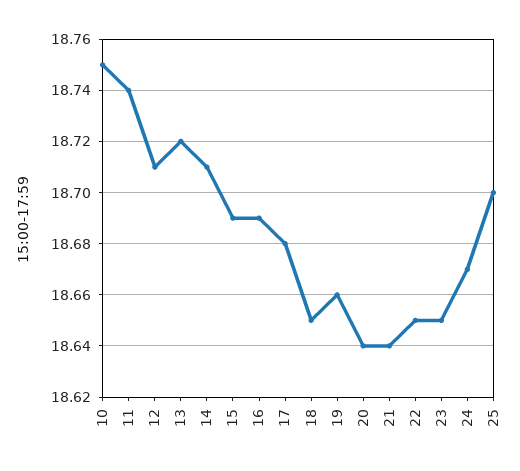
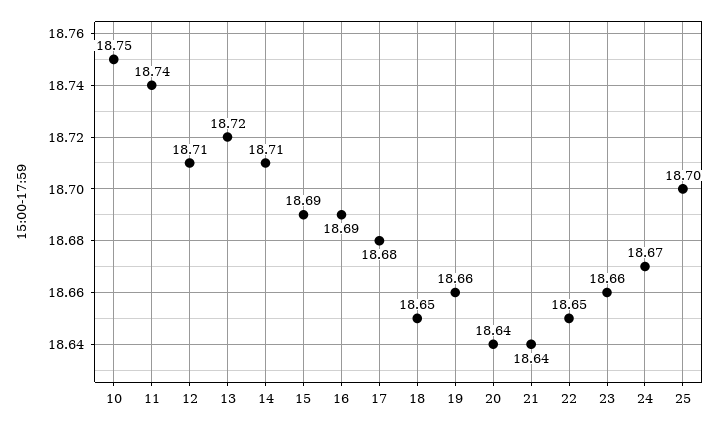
23: 18.65 -> 18.66

